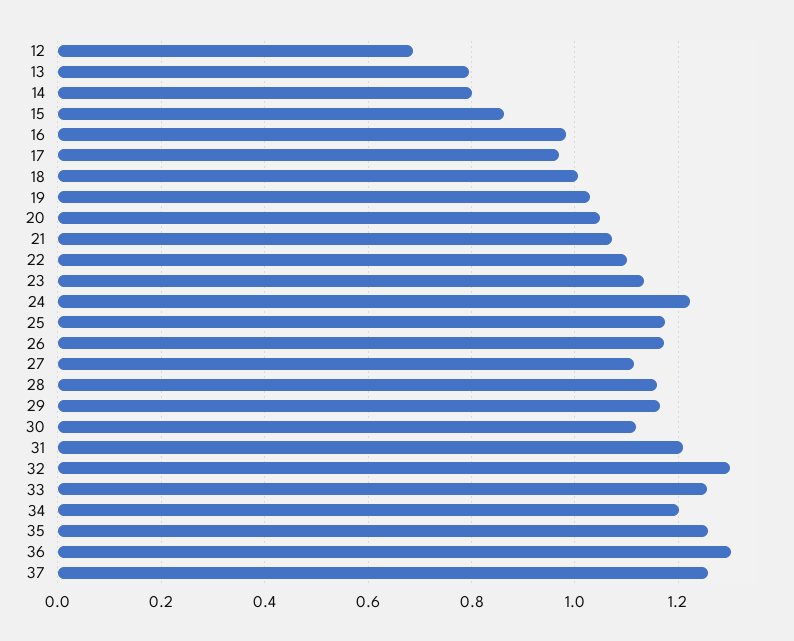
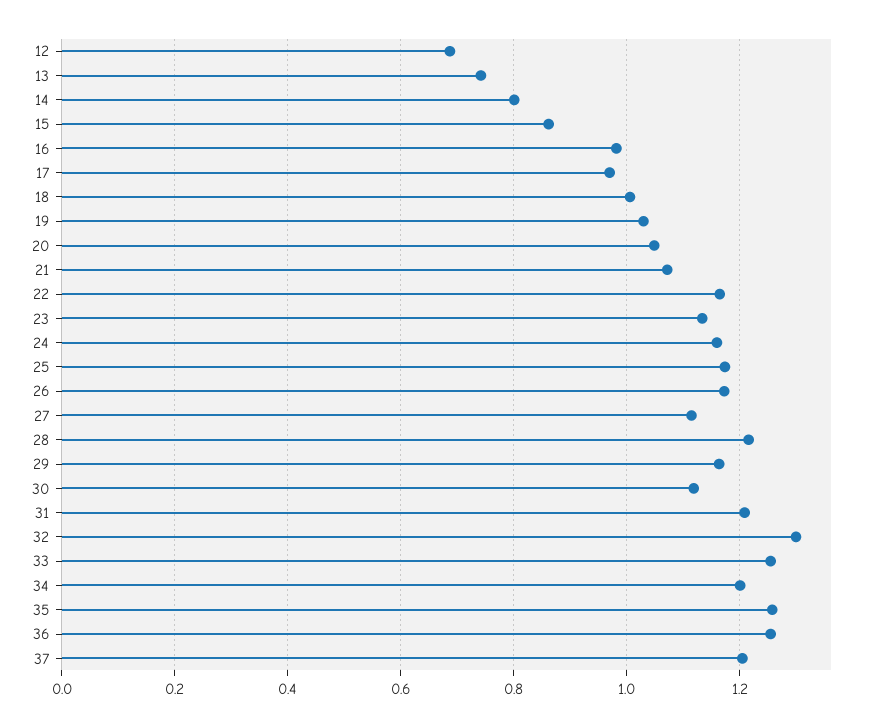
13: 0.8 -> 0.74
22: 1.1 -> 1.16
24: 1.22 -> 1.16
28: 1.16 -> 1.22
36: 1.3 -> 1.26
37: 1.26 -> 1.2

